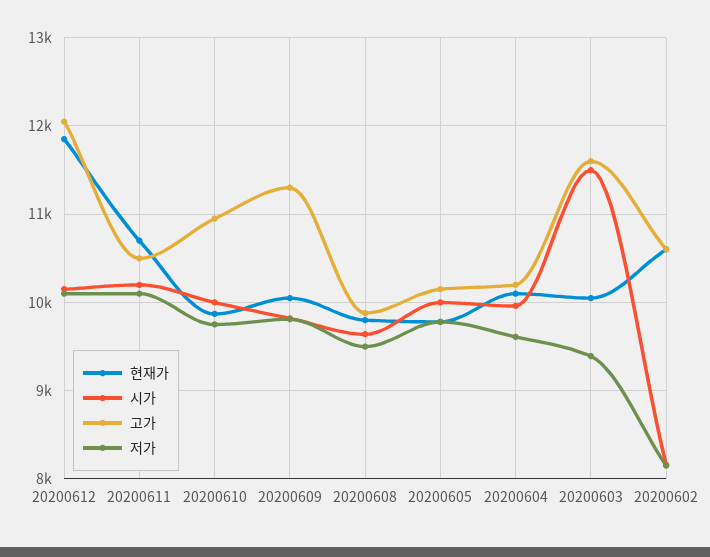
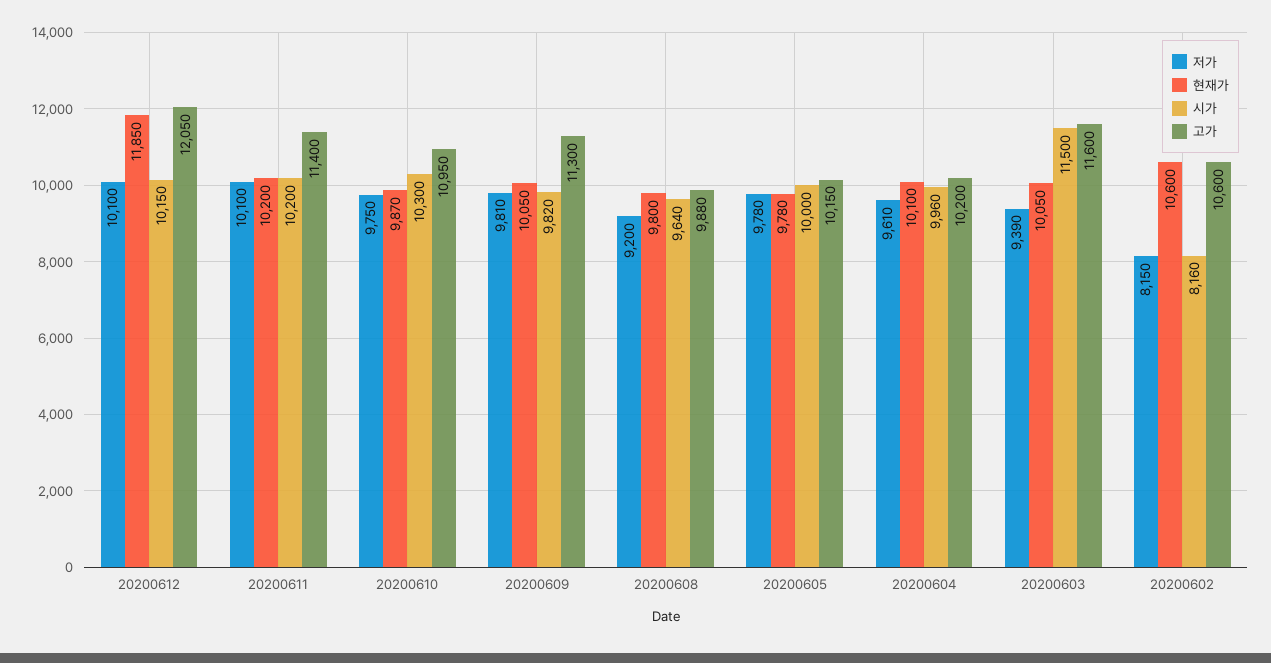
현재가, 20200611: 10700 -> 10200
고가, 20200611: 10500 -> 11400
시가, 20200610: 10000 -> 10300
저가, 20200608: 9500 -> 9200

